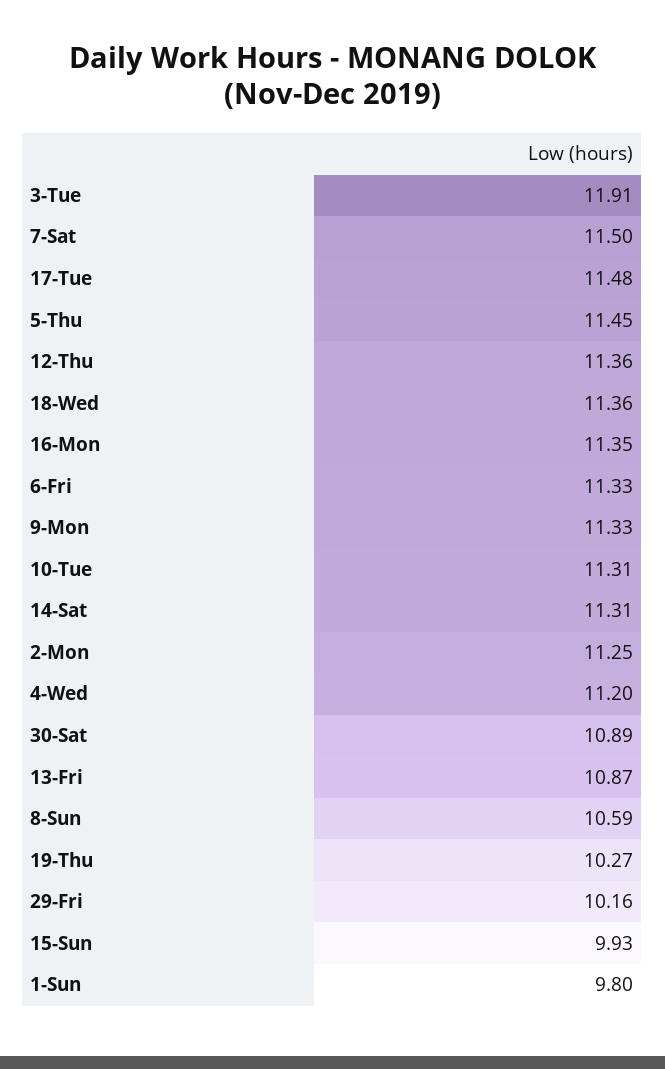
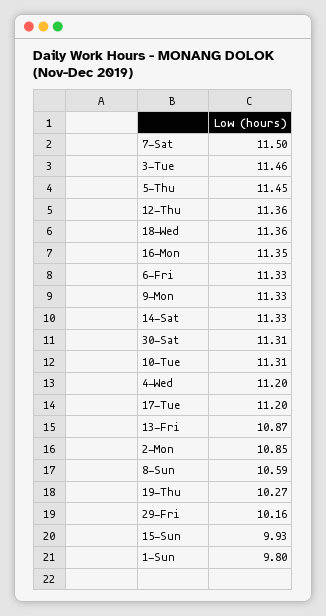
3-Tue: 11.91 -> 11.46
17-Tue: 11.48 -> 11.2
14-Sat: 11.31 -> 11.33
2-Mon: 11.25 -> 10.85
30-Sat: 10.89 -> 11.31

